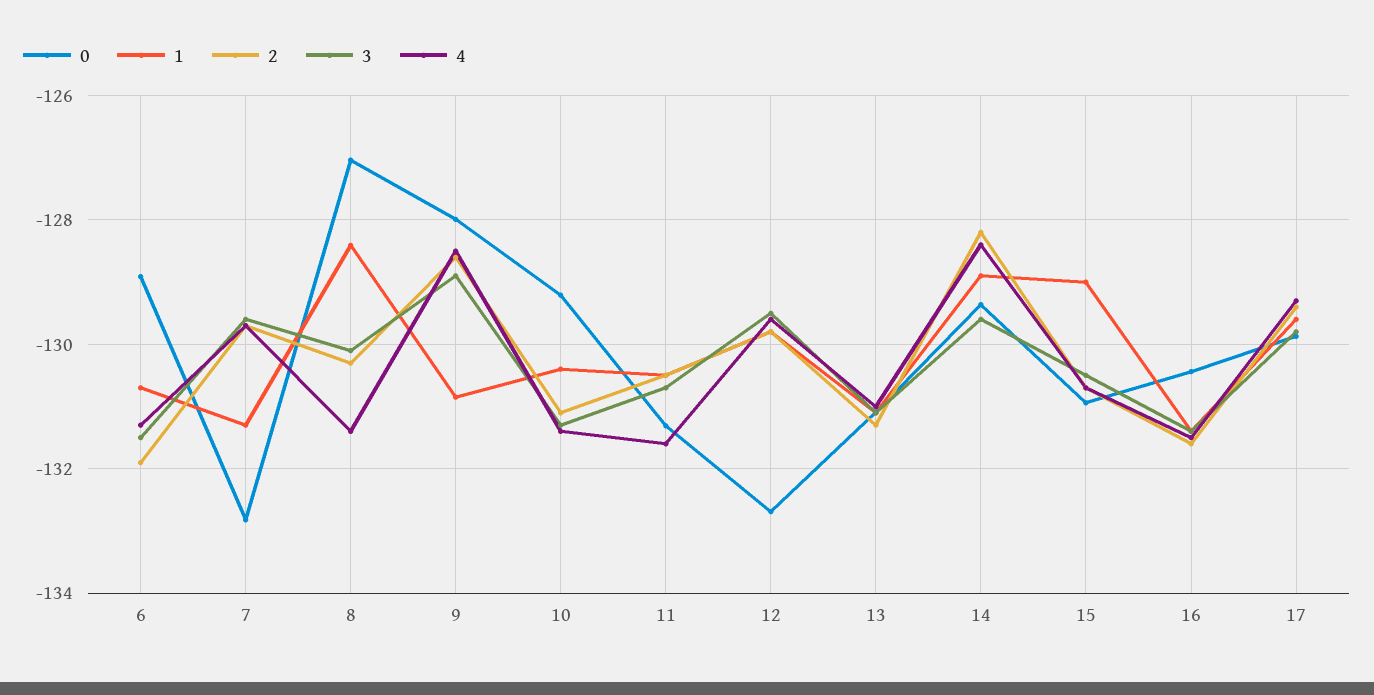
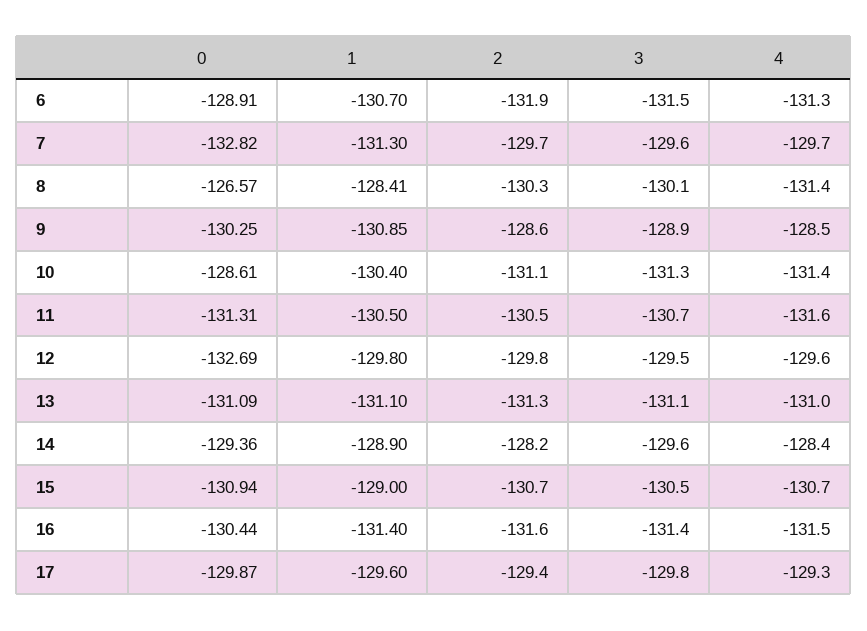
0, 8: -127 -> -126.57
0, 9: -128 -> -130.25
0, 10: -129.2 -> -128.61

